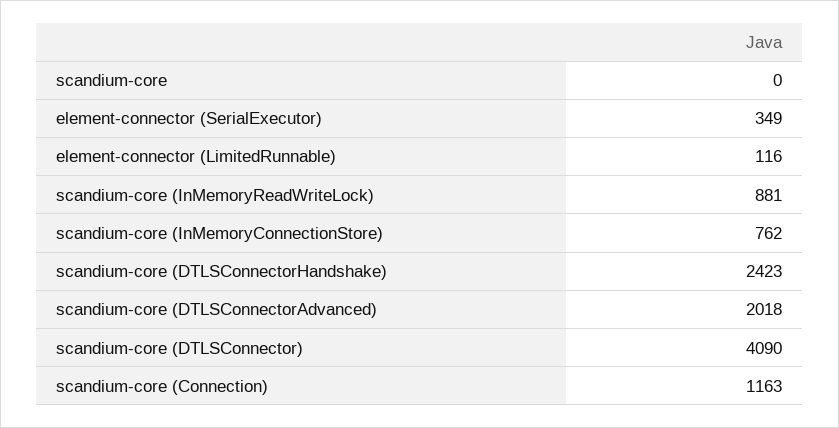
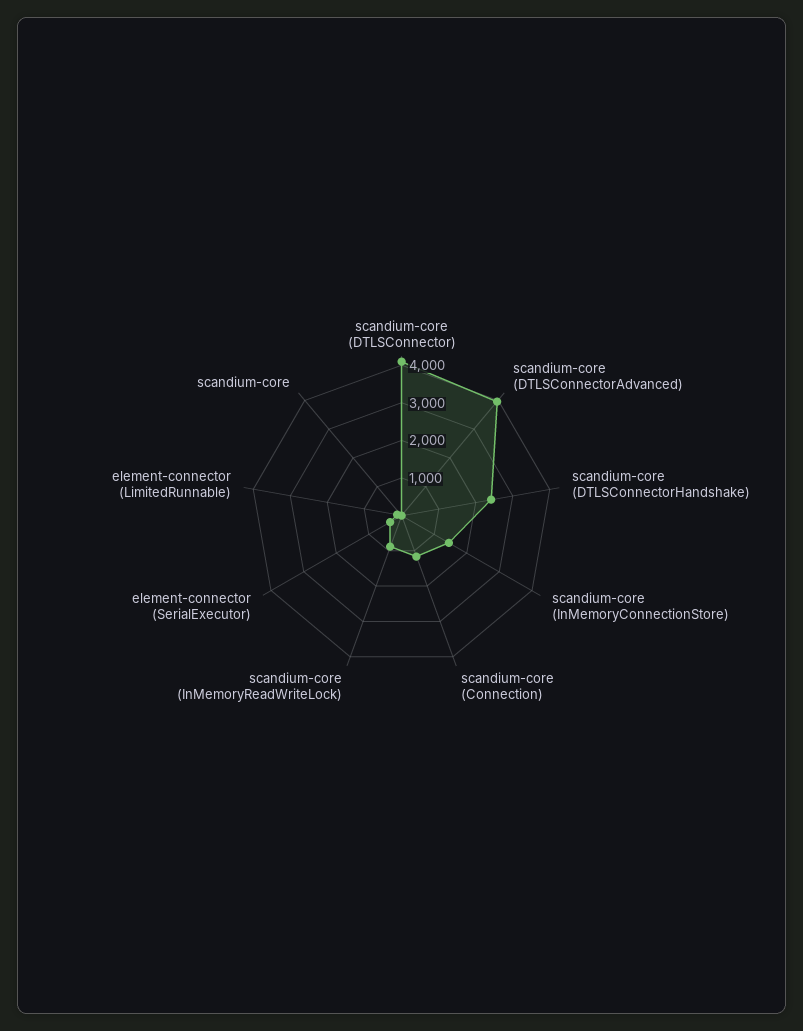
scandium-core (InMemoryConnectionStore): 762 -> 1500
scandium-core (DTLSConnectorAdvanced): 2018 -> 4000

